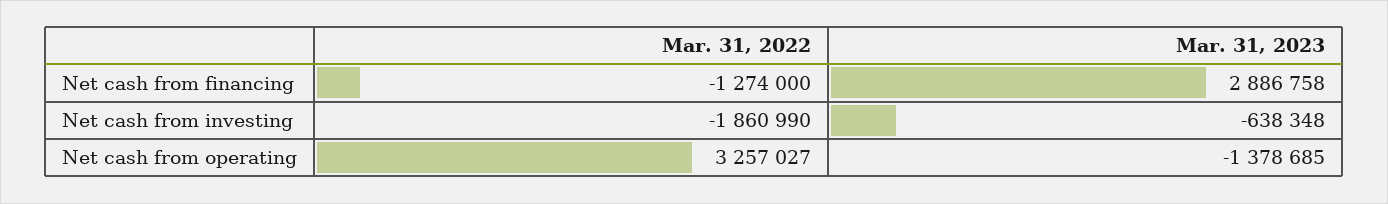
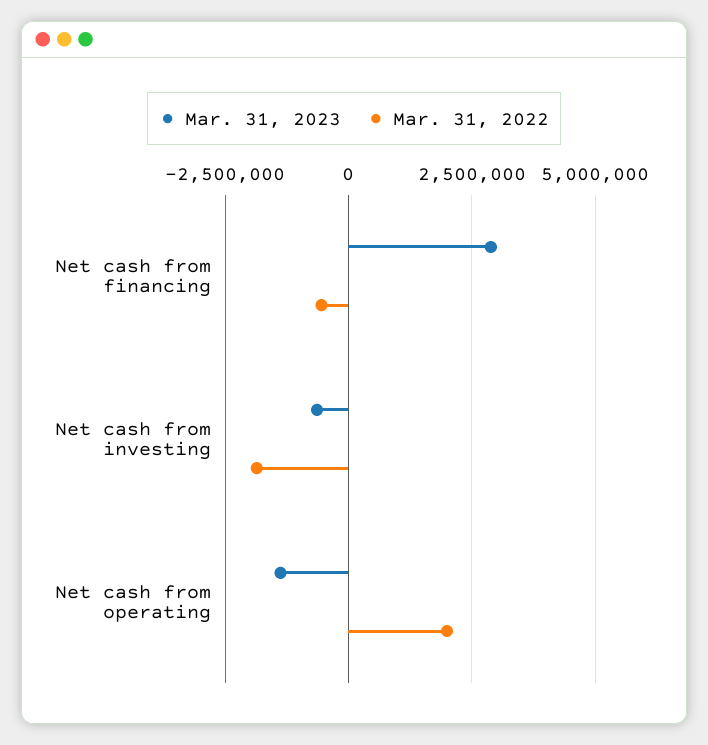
Mar. 31, 2022, Net cash from financing: -1274000 -> -500000
Mar. 31, 2022, Net cash from operating: 3257027 -> 2000000

